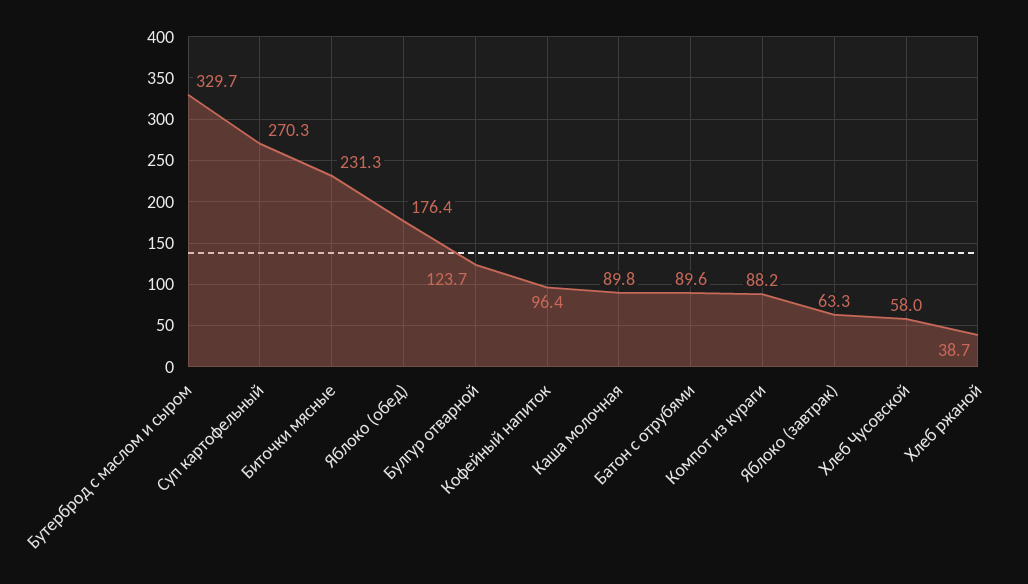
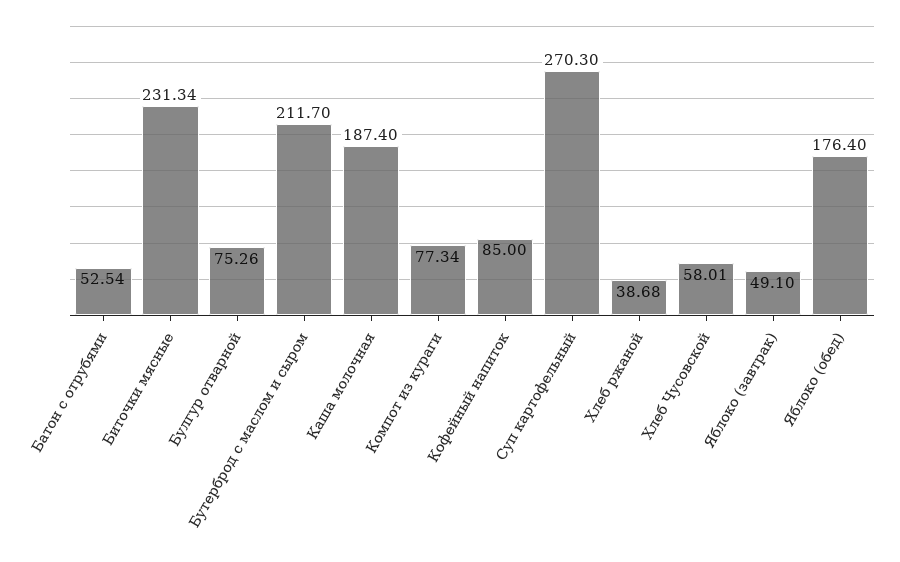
Бутерброд с маслом и сыром: 329.7 -> 211.7
Булгур отварной: 123.7 -> 75.26
Кофейный напиток: 96.4 -> 85
Каша молочная: 89.8 -> 187.4
Батон с отрубями: 89.6 -> 52.54
Компот из кураги: 88.2 -> 77.34
Яблоко (завтрак): 63.3 -> 49.1

